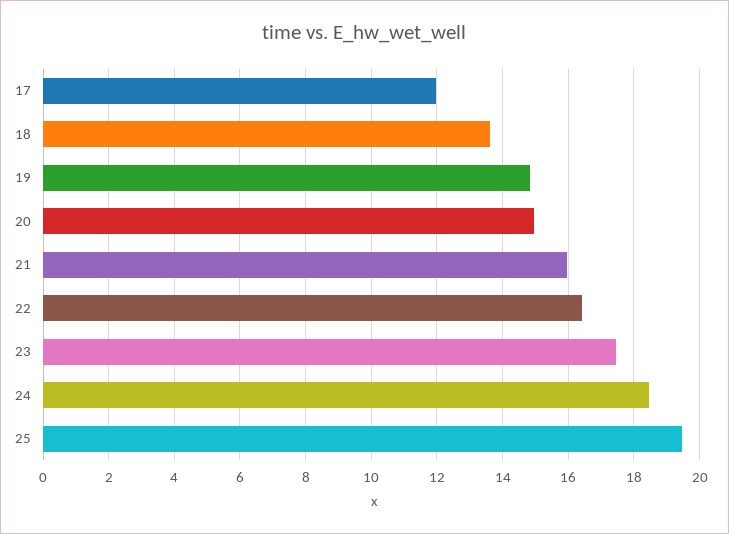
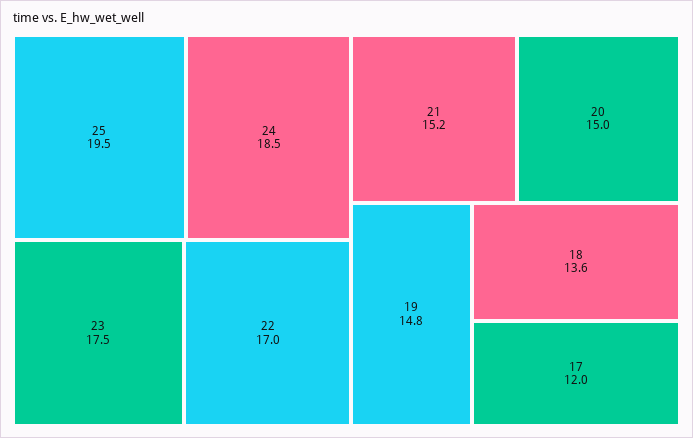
21: 16 -> 15.2
22: 16.4 -> 17

